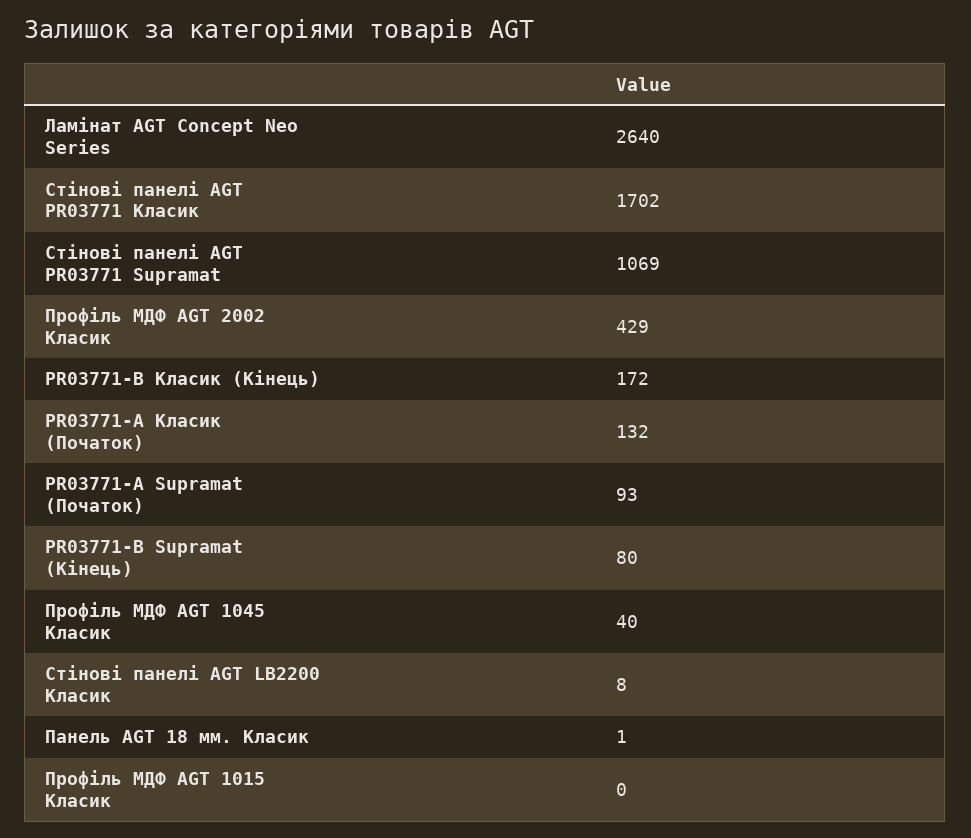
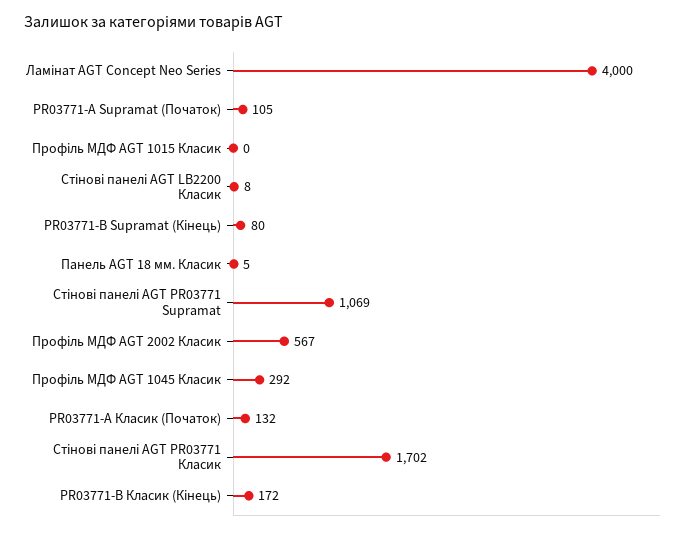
Ламінат AGT Concept Neo Series: 2640 -> 4000
Профіль МДФ AGT 2002 Класик: 429 -> 567
PR03771-А Supramat (Початок): 93 -> 105
Профіль МДФ AGT 1045 Класик: 40 -> 292
Панель AGT 18 мм. Класик: 1 -> 5

